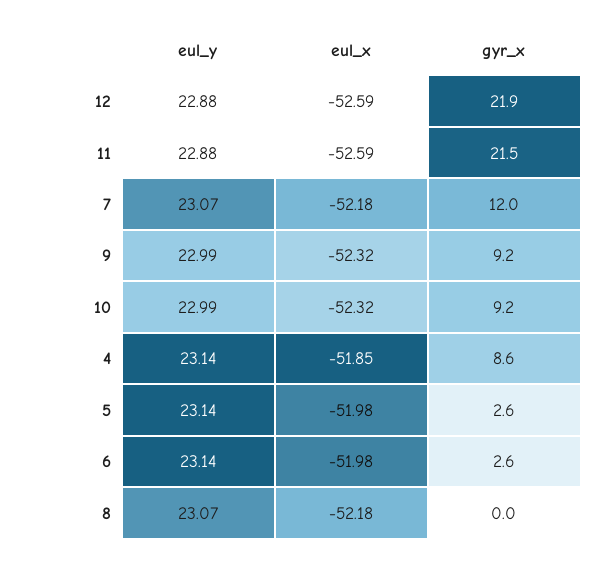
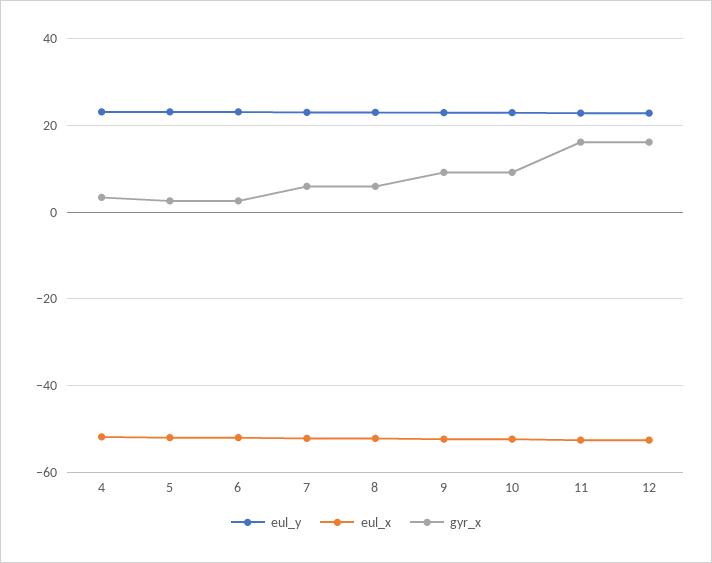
gyr_x, 12: 21.9 -> 16
gyr_x, 11: 21.5 -> 16
gyr_x, 7: 12 -> 6
gyr_x, 4: 8.6 -> 4
gyr_x, 8: 0 -> 6

